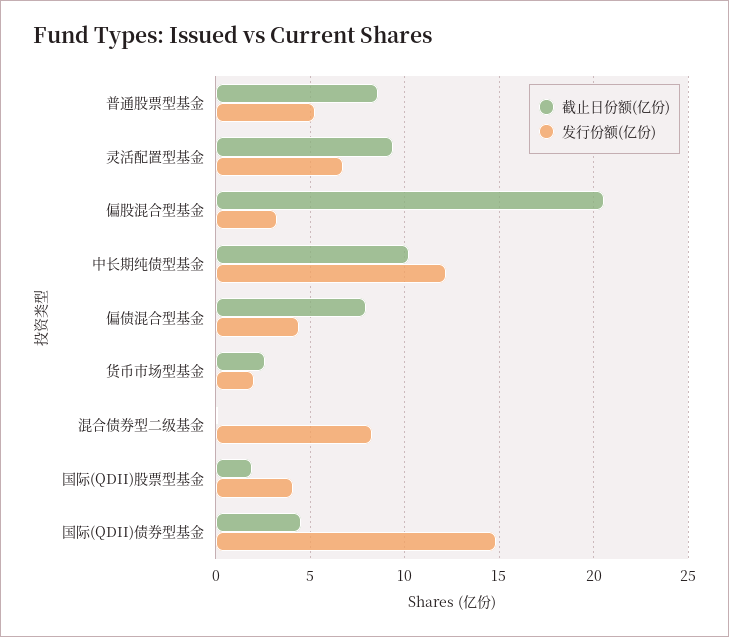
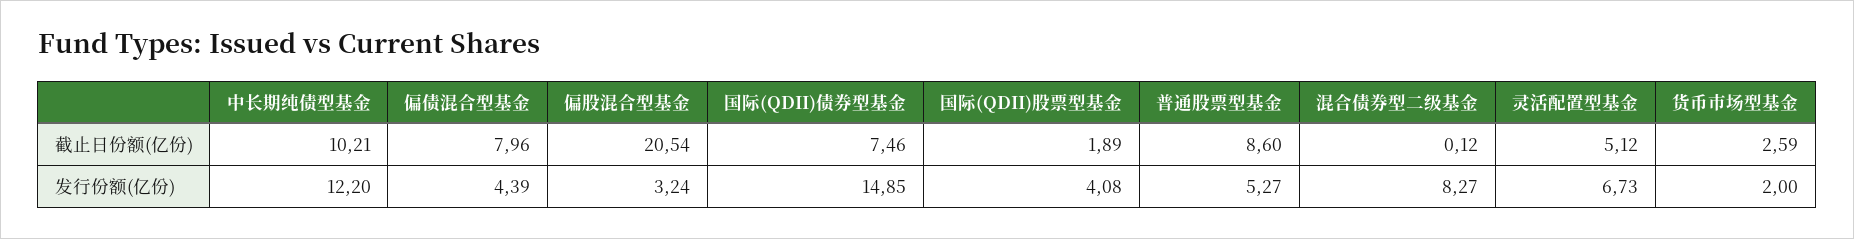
截止日份额(亿份), 灵活配置型基金: 9.5 -> 5.12
截止日份额(亿份), 国际(QDII)债券型基金: 4.5 -> 7.46

